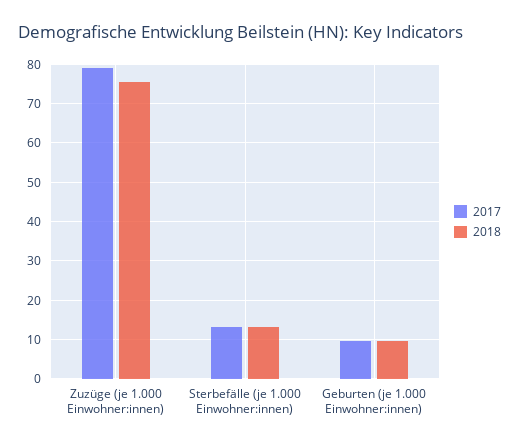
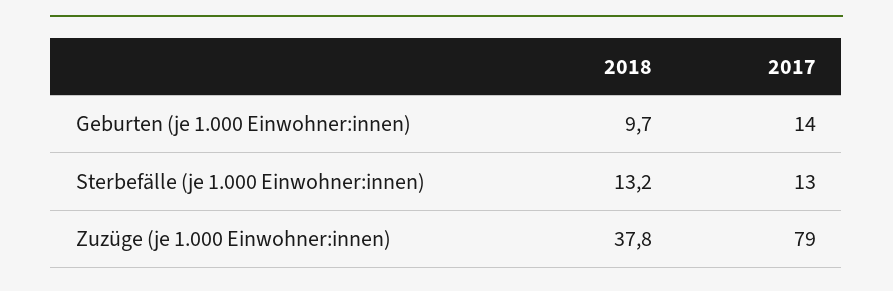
2018, Zuzüge (je 1.000 Einwohner:innen): 76 -> 37.8
2017, Geburten (je 1.000 Einwohner:innen): 10 -> 14

